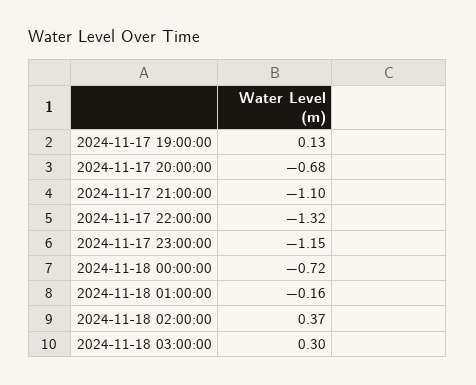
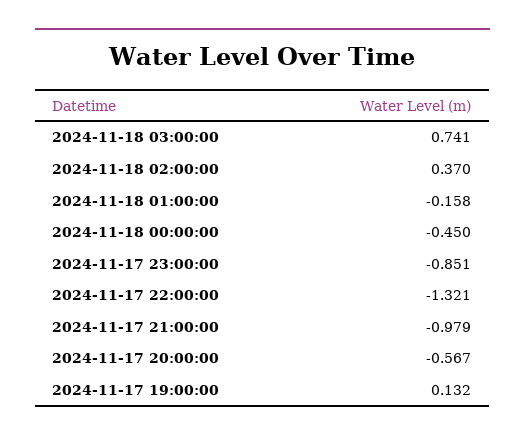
2024-11-17 20:00:00: -0.68 -> -0.567
2024-11-17 21:00:00: -1.1 -> -0.979
2024-11-17 23:00:00: -1.15 -> -0.851
2024-11-18 00:00:00: -0.72 -> -0.45
2024-11-18 03:00:00: 0.3 -> 0.741

